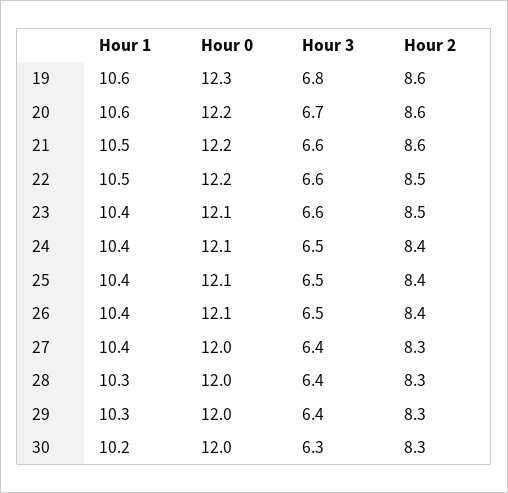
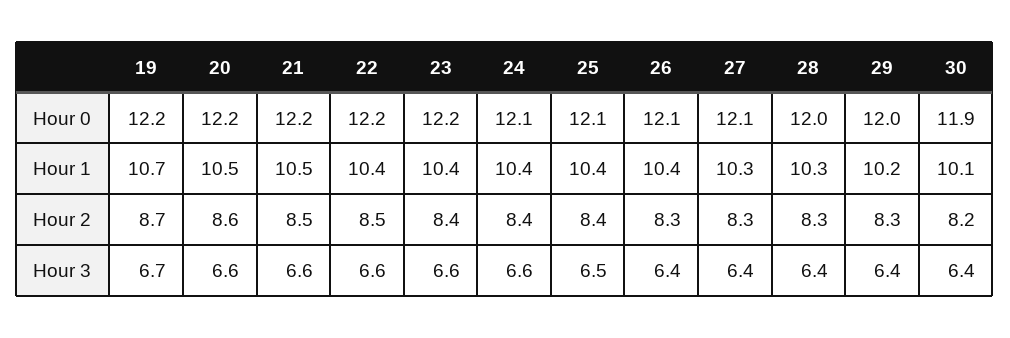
Hour 1, 19: 10.6 -> 10.7
Hour 0, 19: 12.3 -> 12.2
Hour 3, 19: 6.8 -> 6.7
Hour 2, 19: 8.6 -> 8.7
Hour 1, 20: 10.6 -> 10.5
Hour 3, 20: 6.7 -> 6.6
Hour 2, 21: 8.6 -> 8.5
Hour 1, 22: 10.5 -> 10.4
Hour 0, 23: 12.1 -> 12.2
Hour 2, 23: 8.5 -> 8.4
Hour 3, 24: 6.5 -> 6.6
Hour 3, 26: 6.5 -> 6.4
Hour 2, 26: 8.4 -> 8.3
Hour 1, 27: 10.4 -> 10.3
Hour 0, 27: 12 -> 12.1
Hour 1, 29: 10.3 -> 10.2
Hour 1, 30: 10.2 -> 10.1
Hour 0, 30: 12 -> 11.9
Hour 3, 30: 6.3 -> 6.4
Hour 2, 30: 8.3 -> 8.2

